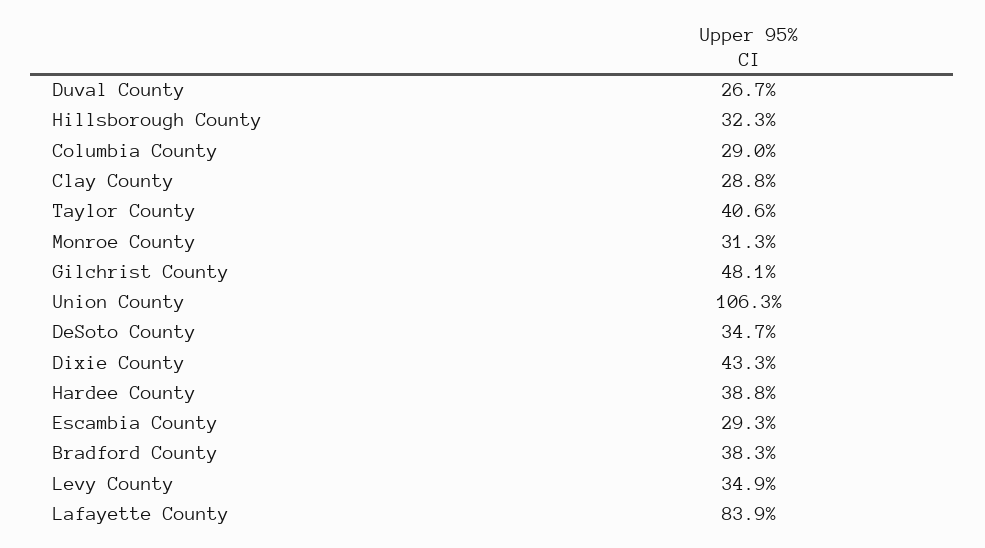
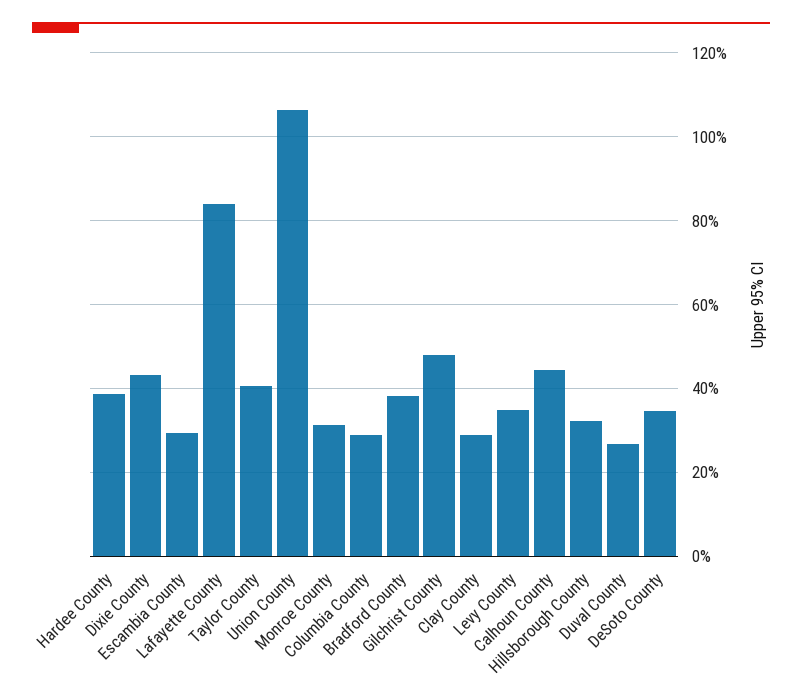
Calhoun County: none -> 44

